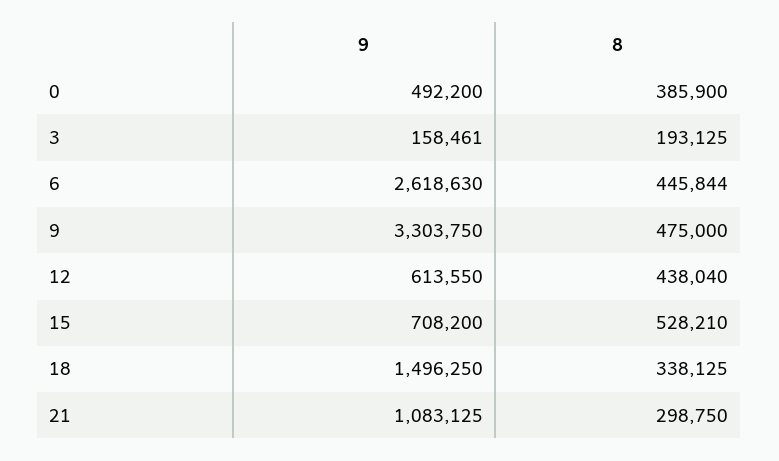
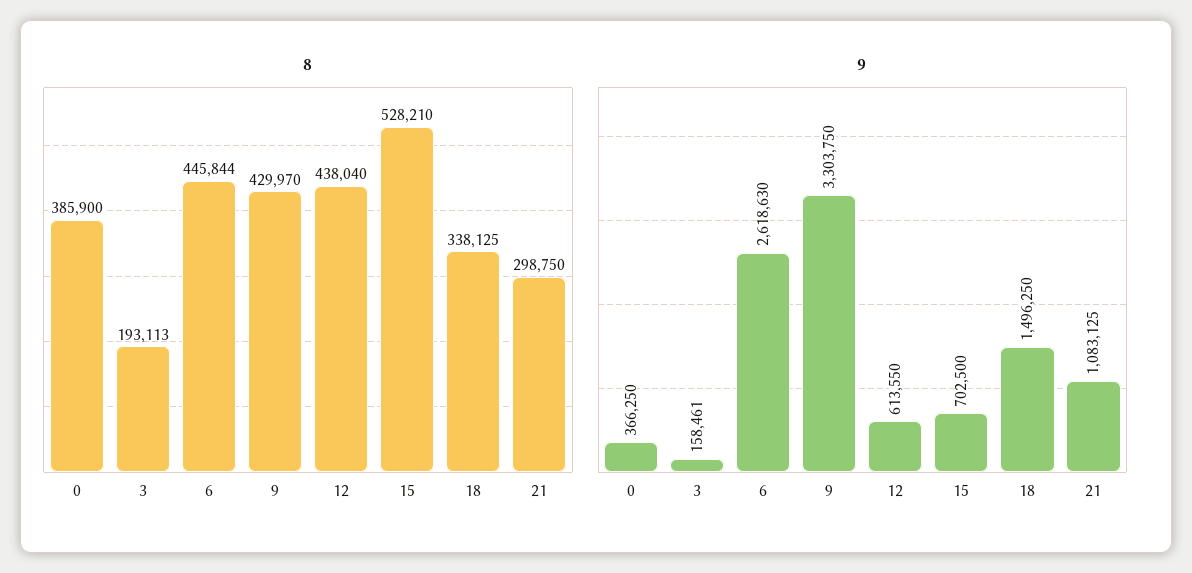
9, 0: 492200 -> 366250
8, 3: 193125 -> 193113
8, 9: 475000 -> 429970
9, 15: 708200 -> 702500

